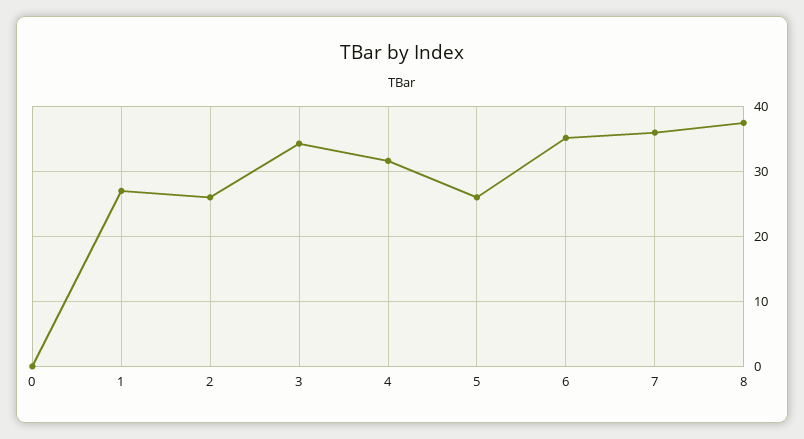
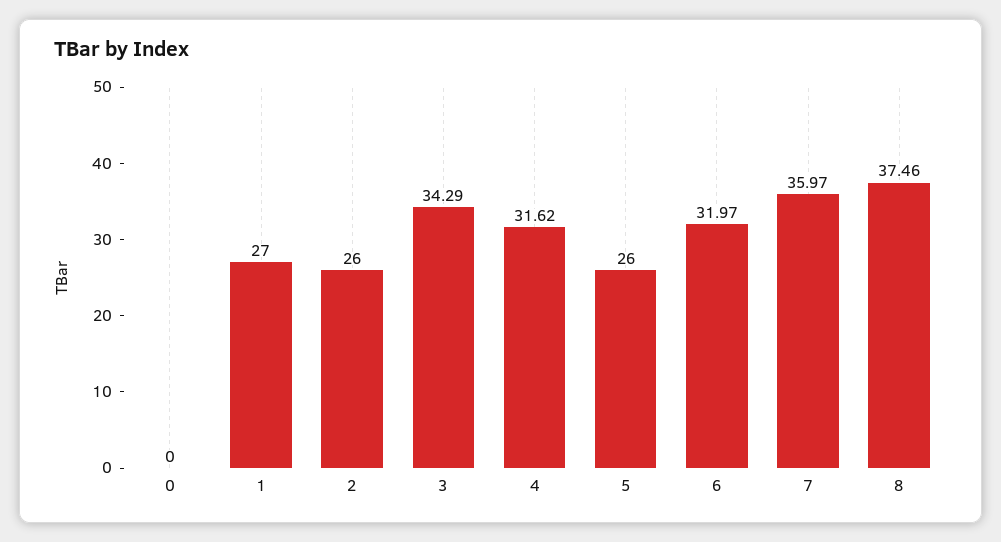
6: 35 -> 31.97

